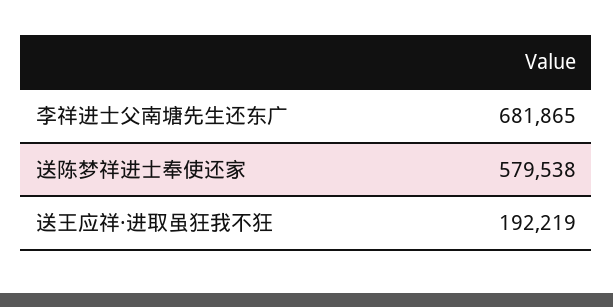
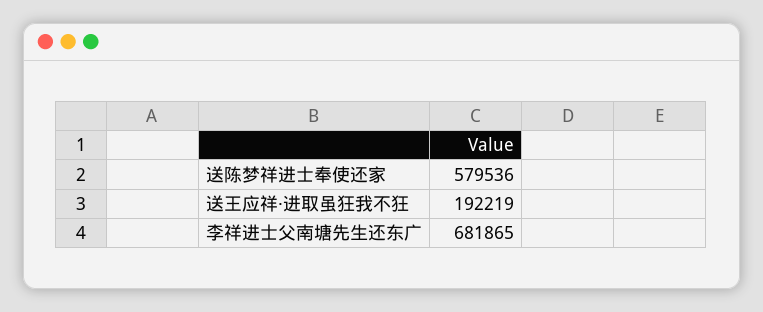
送陈梦祥进士奉使还家: 579538 -> 579536

